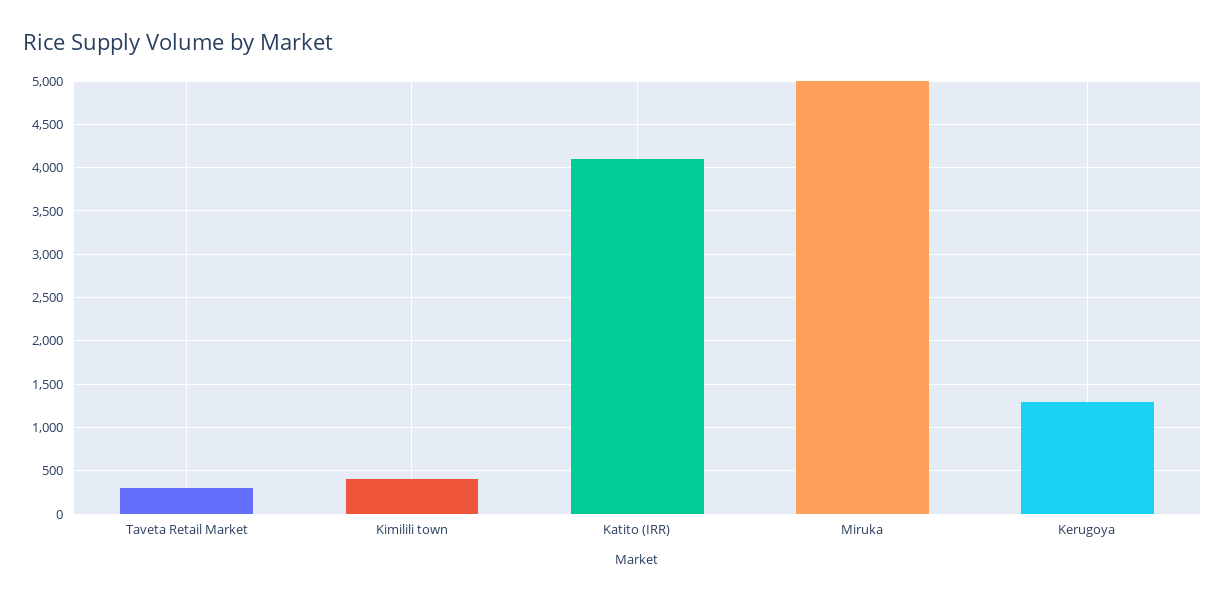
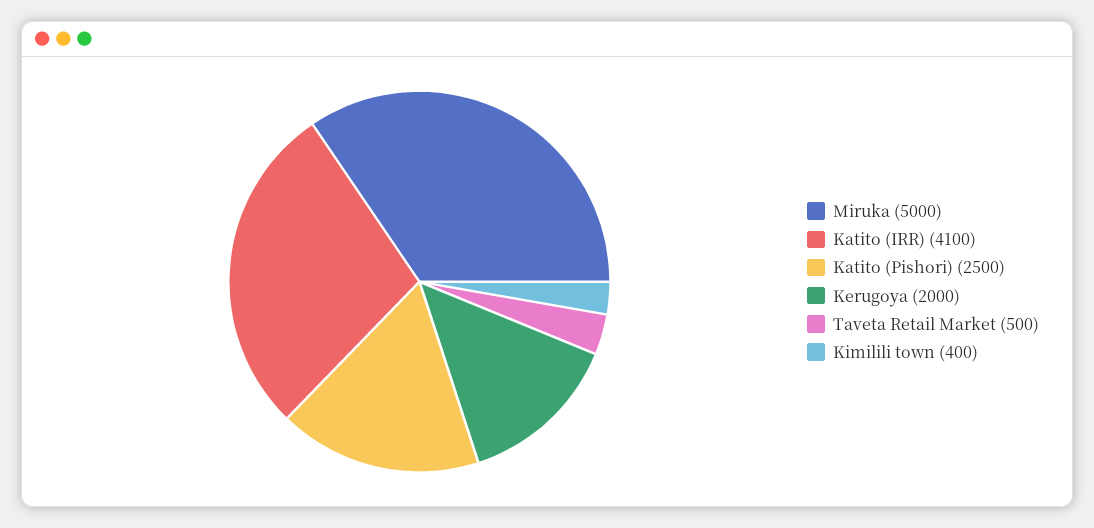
Taveta Retail Market: 300 -> 500
Kerugoya: 1300 -> 2000
Katito (Pishori): none -> 2500

